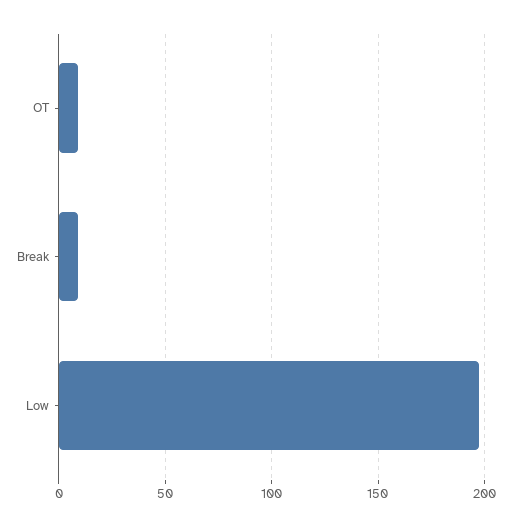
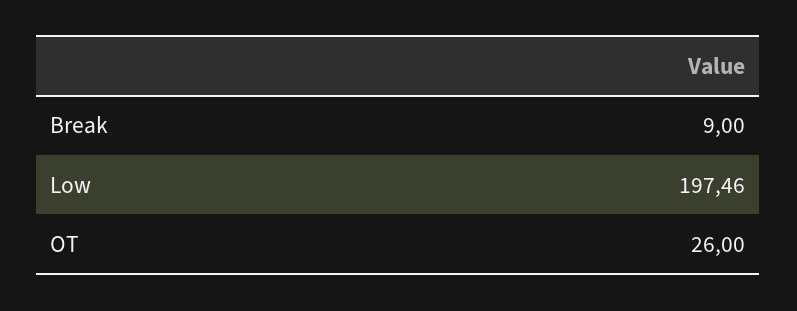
OT: 10 -> 26

